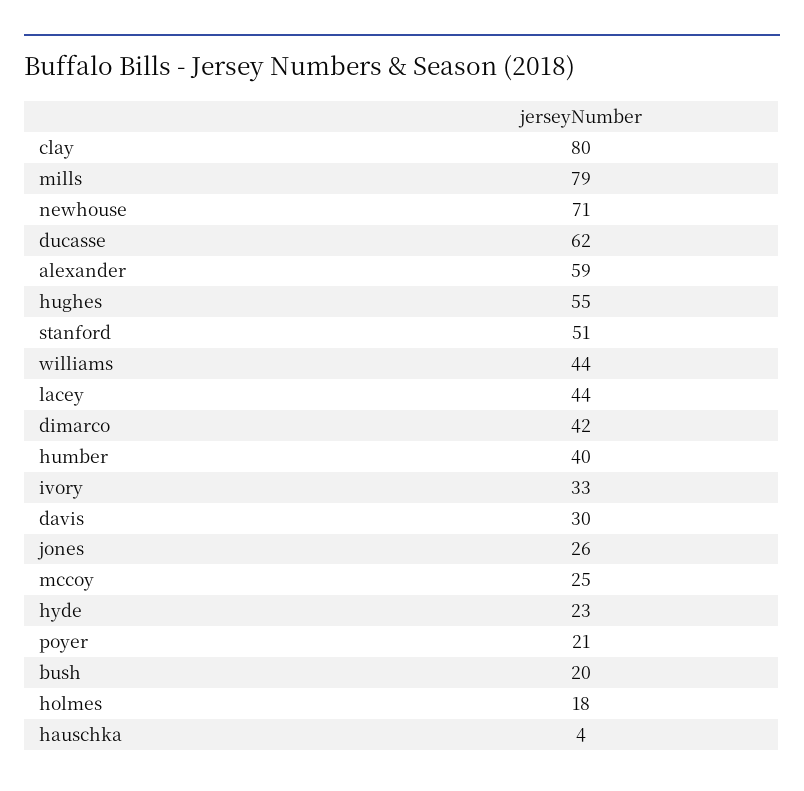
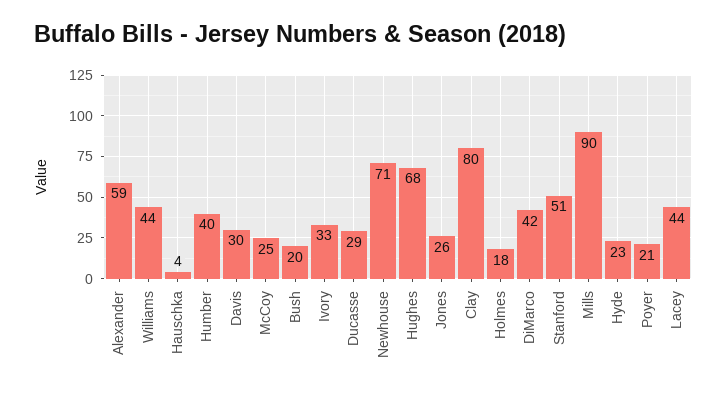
mills: 79 -> 90
ducasse: 62 -> 29
hughes: 55 -> 68

